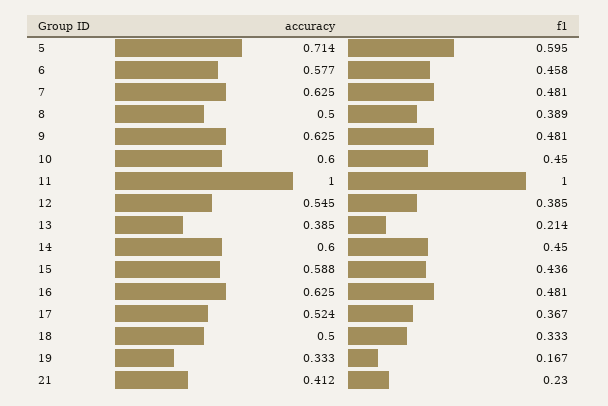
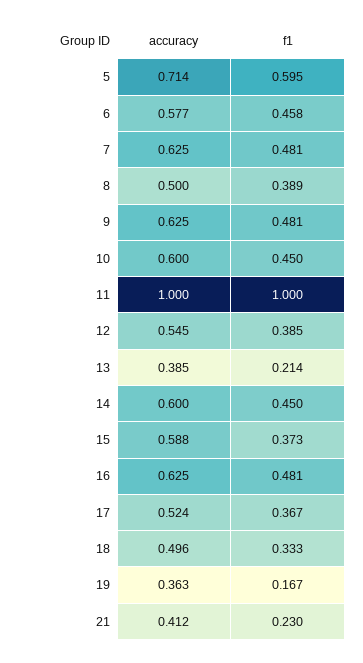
f1, 15: 0.436 -> 0.373
accuracy, 18: 0.5 -> 0.496
accuracy, 19: 0.333 -> 0.363

